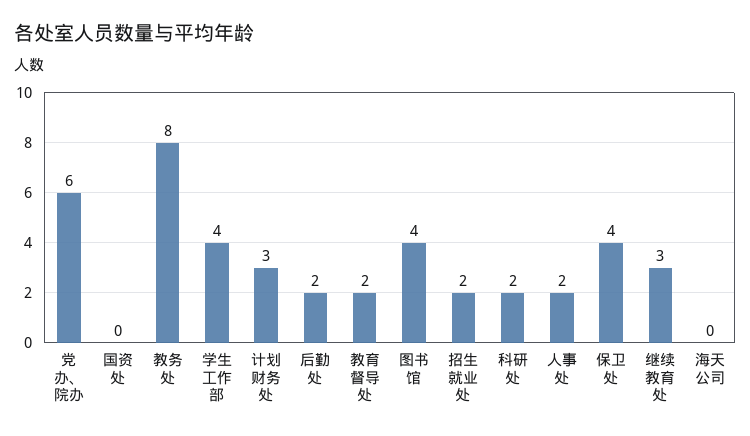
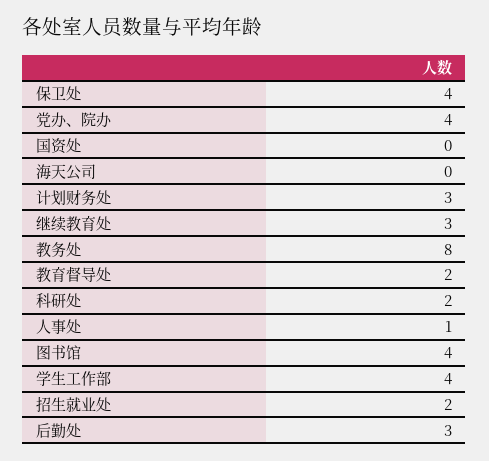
党办、院办: 6 -> 4
后勤处: 2 -> 3
人事处: 2 -> 1

